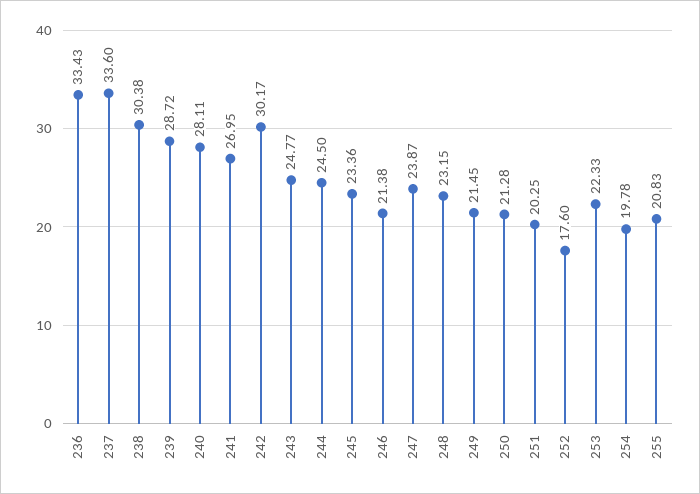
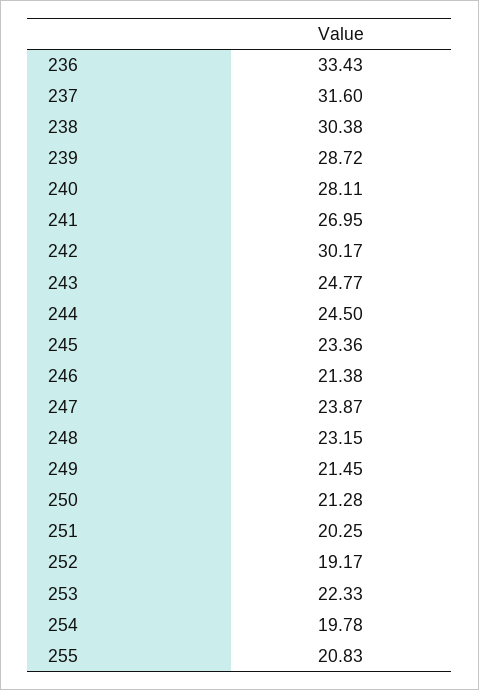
237: 33.6 -> 31.6
252: 17.6 -> 19.17

